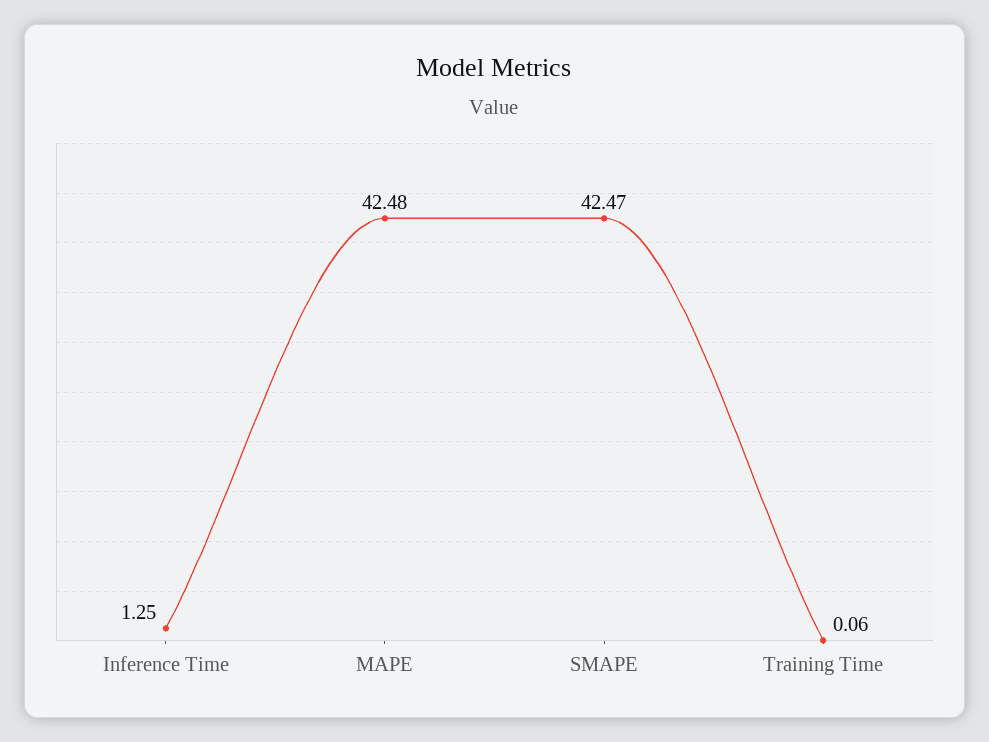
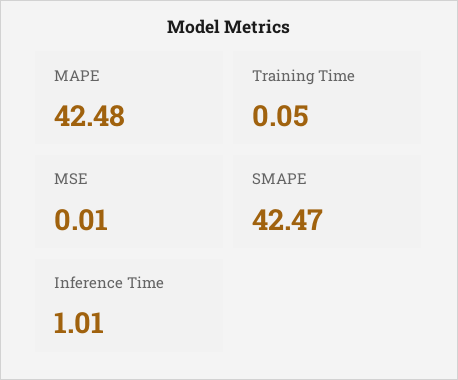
Inference Time: 1.25 -> 1.01
Training Time: 0.06 -> 0.05
MSE: none -> 0.01

